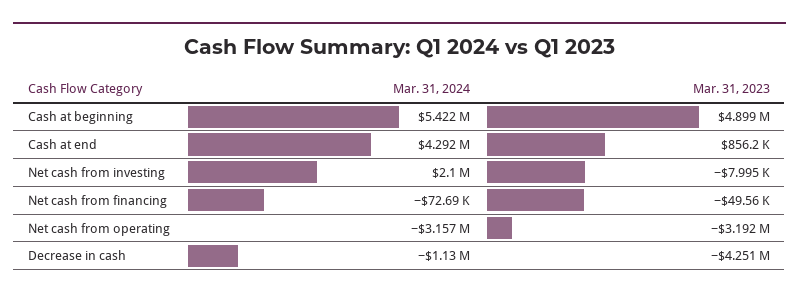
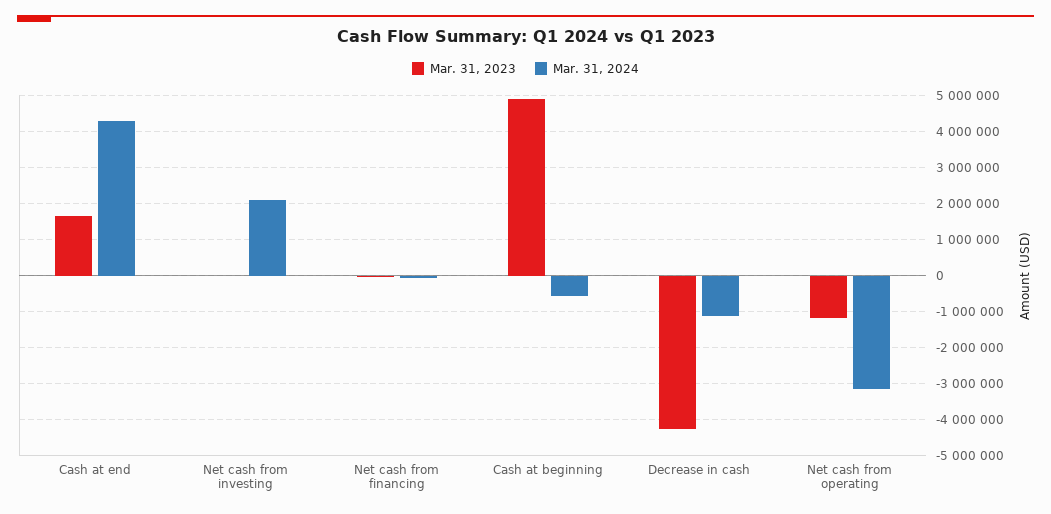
Mar. 31, 2024, Cash at beginning: 5422000 -> -600000
Mar. 31, 2023, Cash at end: 856200 -> 1600000
Mar. 31, 2023, Net cash from operating: -3192000 -> -1200000

